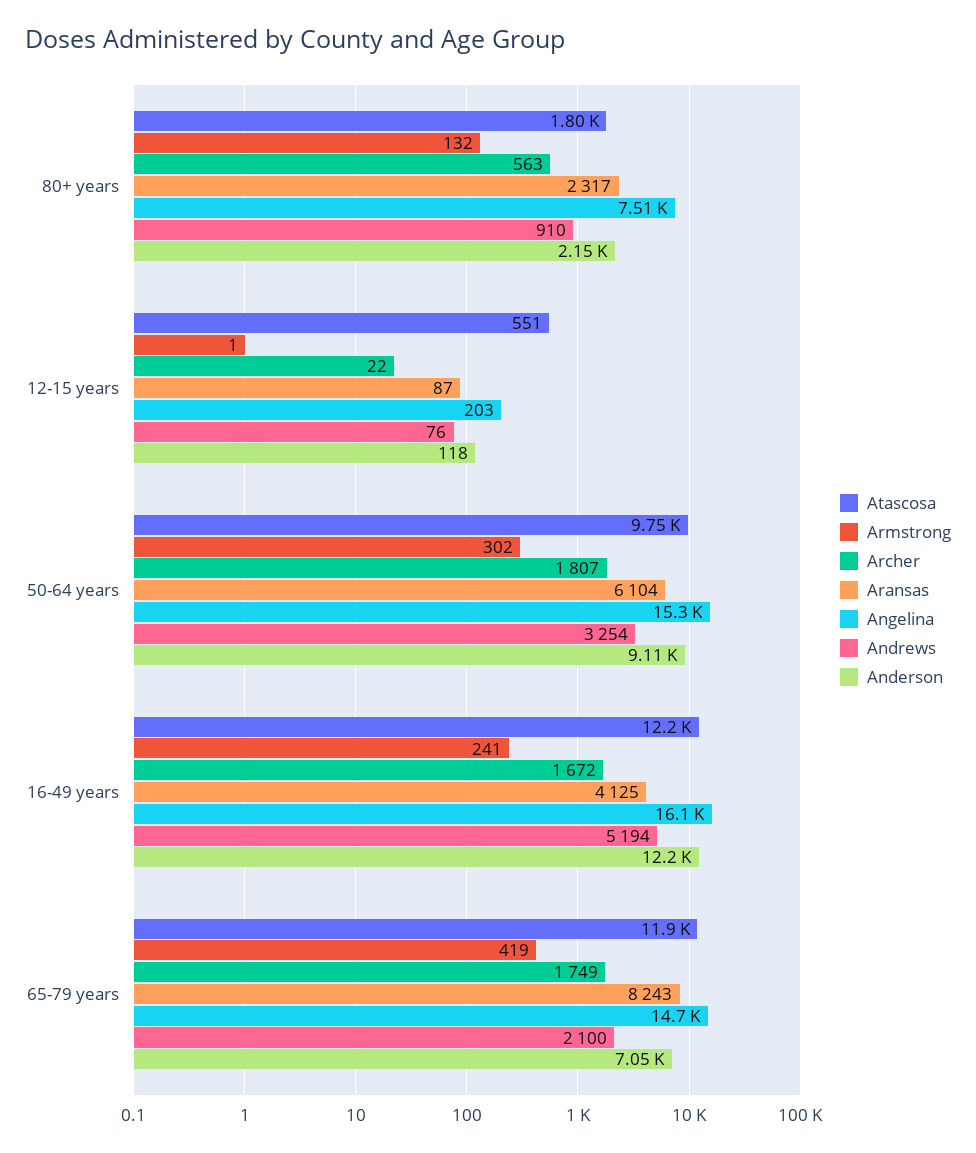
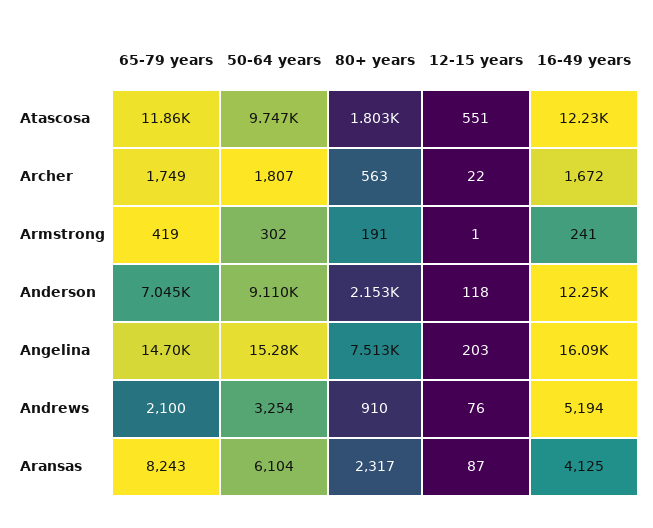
Armstrong, 80+ years: 132 -> 191

